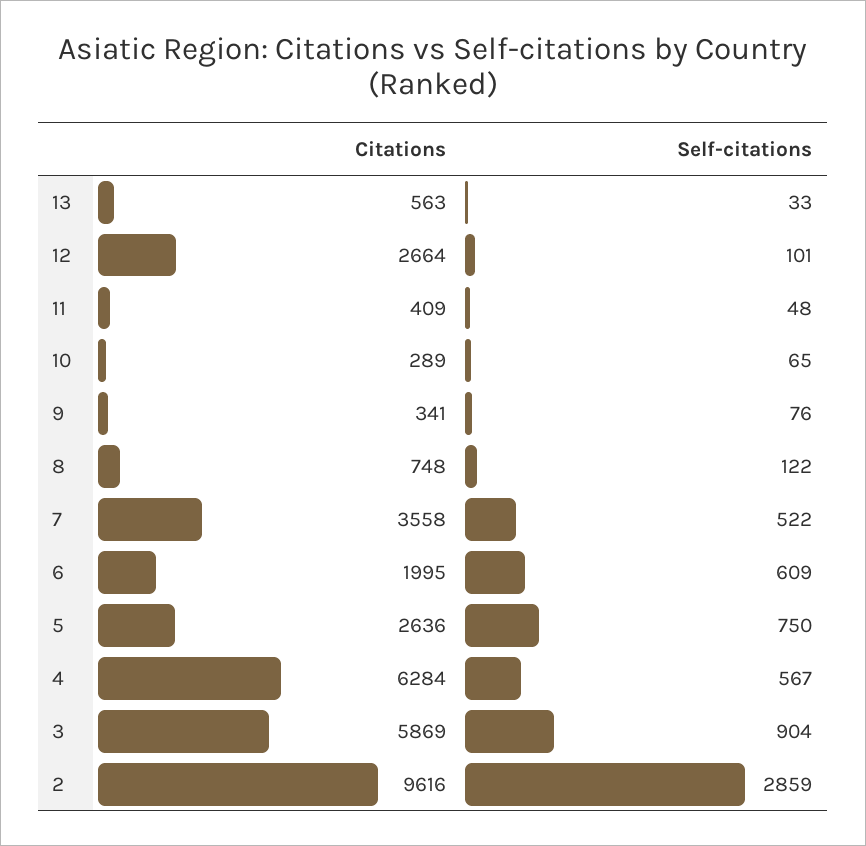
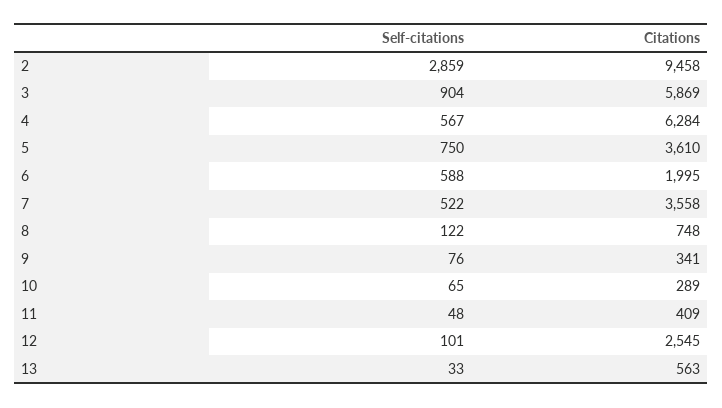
Citations, 12: 2664 -> 2545
Self-citations, 6: 609 -> 588
Citations, 5: 2636 -> 3610
Citations, 2: 9616 -> 9458

